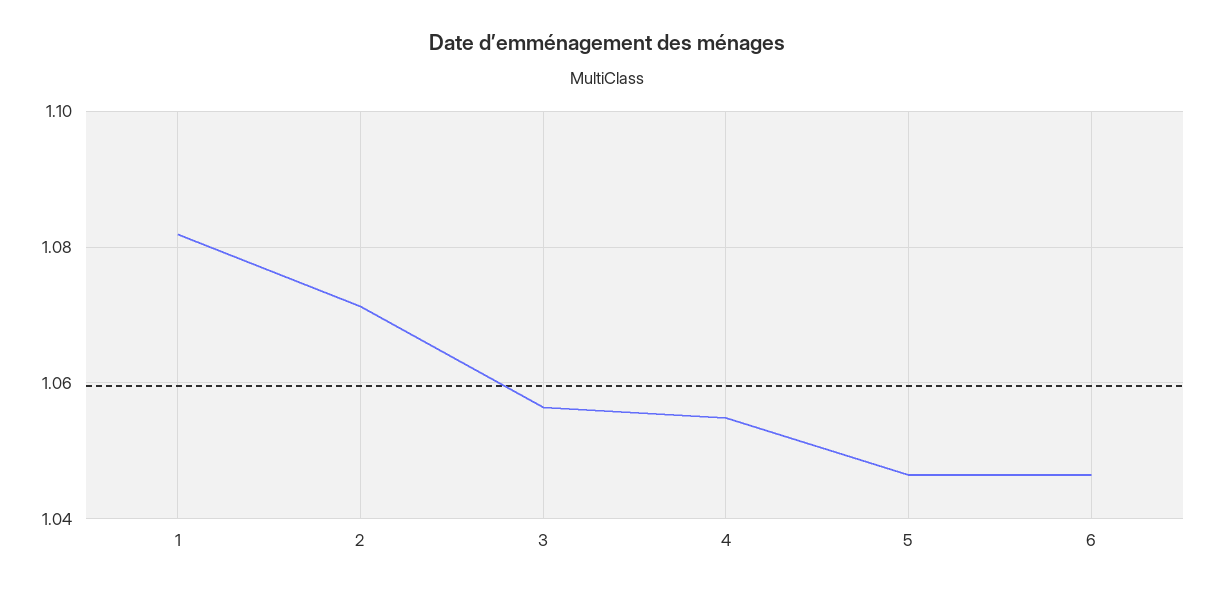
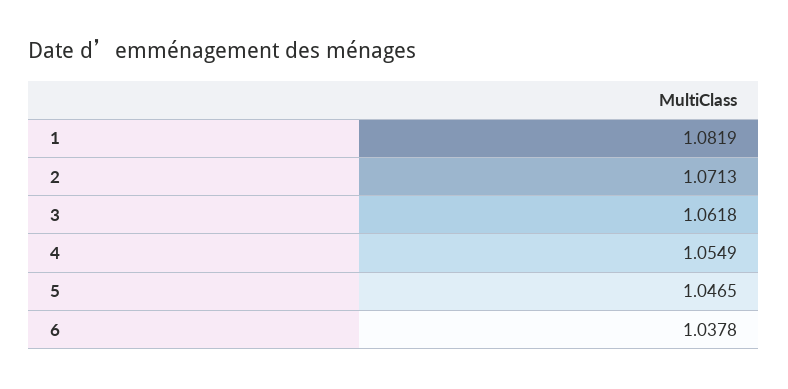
3: 1.056 -> 1.0618
6: 1.046 -> 1.0378

